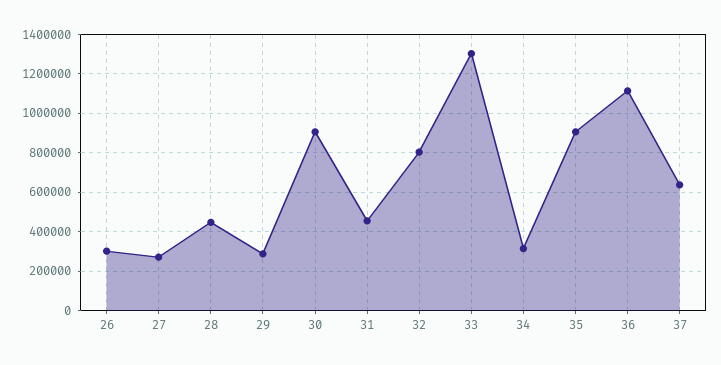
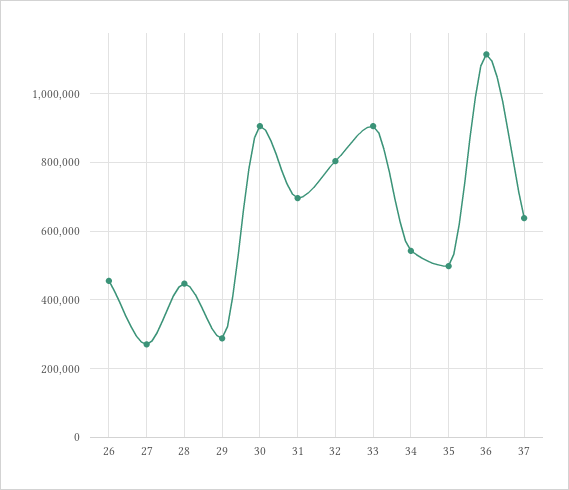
26: 300000 -> 460000
31: 450000 -> 700000
33: 1300000 -> 900000
34: 300000 -> 540000
35: 900000 -> 500000

